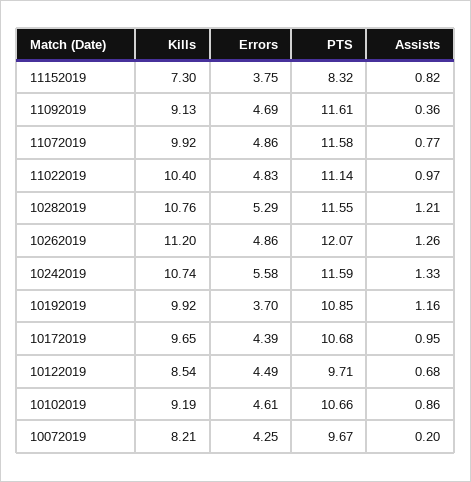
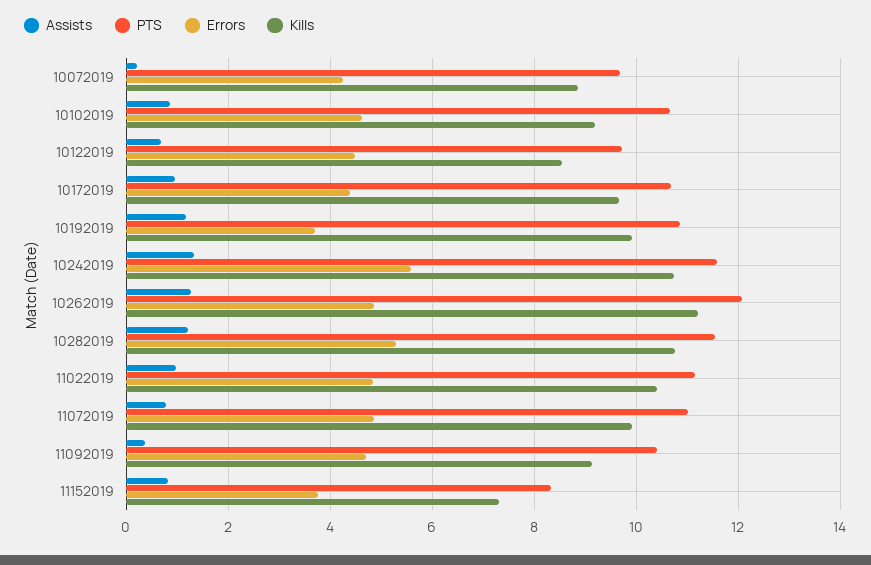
PTS, 11092019: 11.61 -> 10.4
PTS, 11072019: 11.58 -> 11
Kills, 10072019: 8.21 -> 8.8

